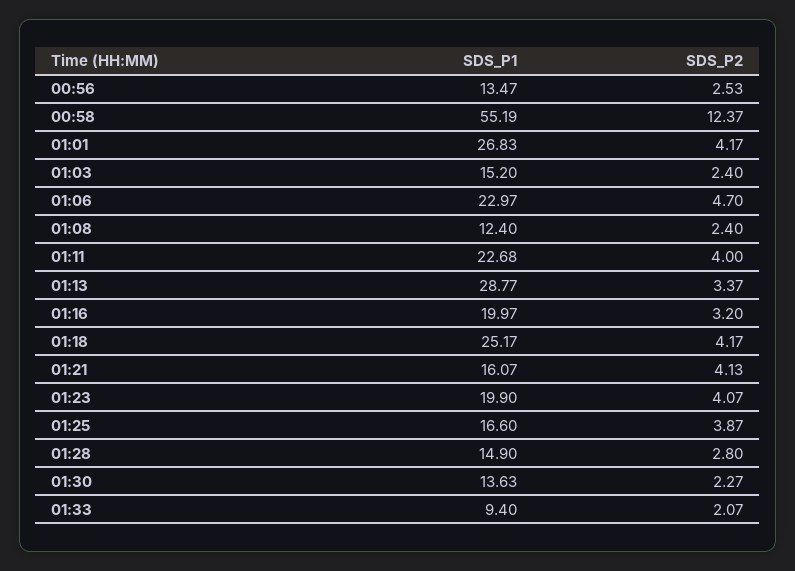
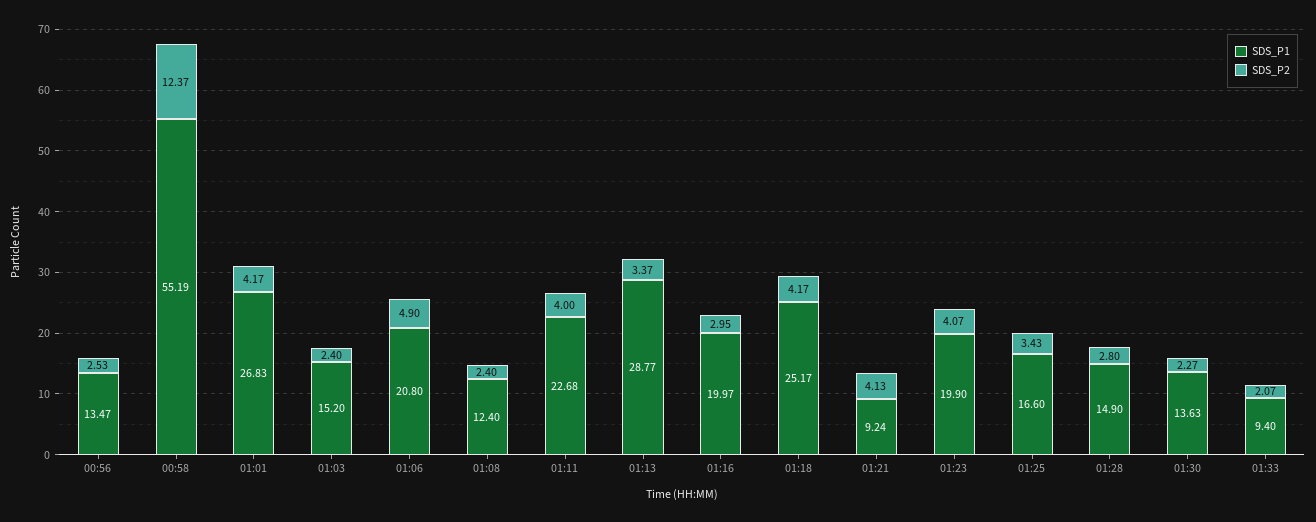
SDS_P1, 01:06: 22.97 -> 20.8
SDS_P2, 01:06: 4.7 -> 4.9
SDS_P2, 01:16: 3.2 -> 2.95
SDS_P1, 01:21: 16.07 -> 9.24
SDS_P2, 01:25: 3.87 -> 3.43

